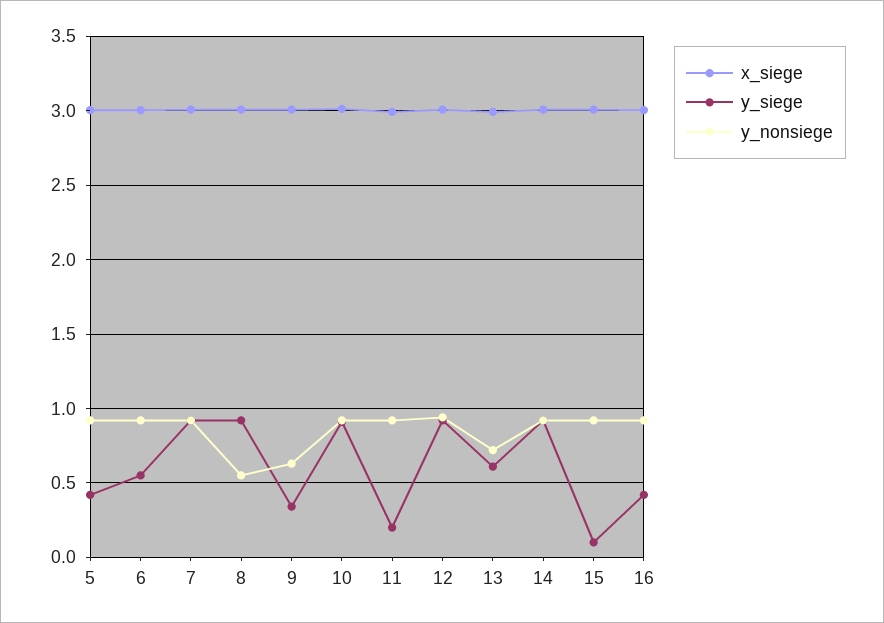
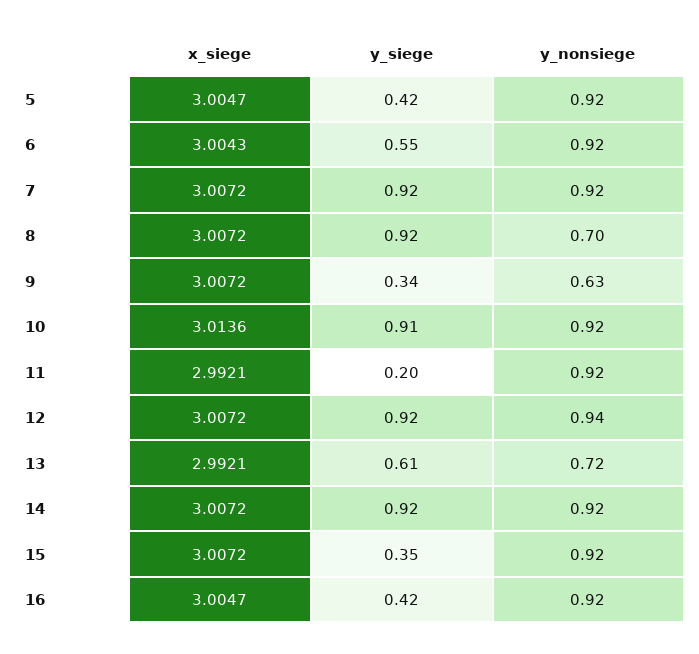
y_nonsiege, 8: 0.55 -> 0.7
y_siege, 15: 0.1 -> 0.35

